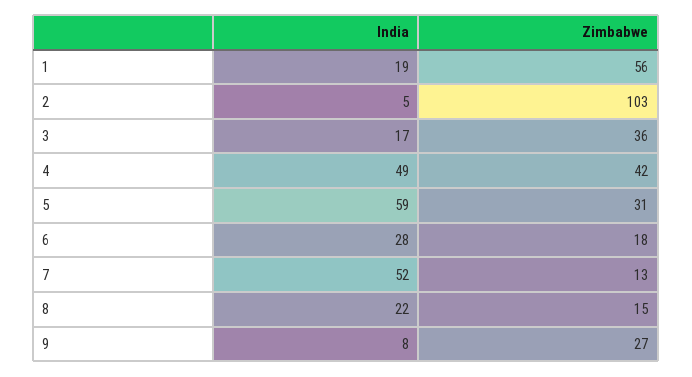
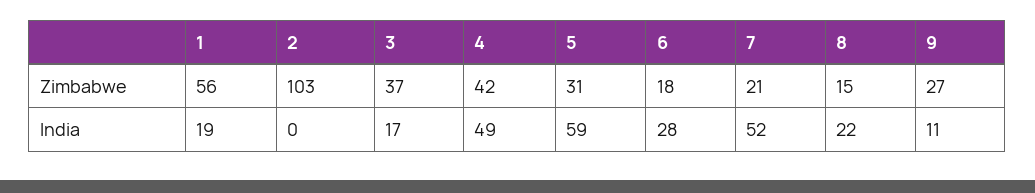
India, 2: 5 -> 0
Zimbabwe, 3: 36 -> 37
Zimbabwe, 7: 13 -> 21
India, 9: 8 -> 11

